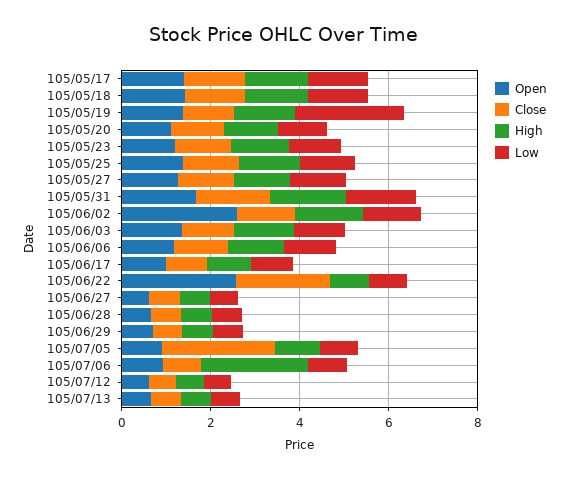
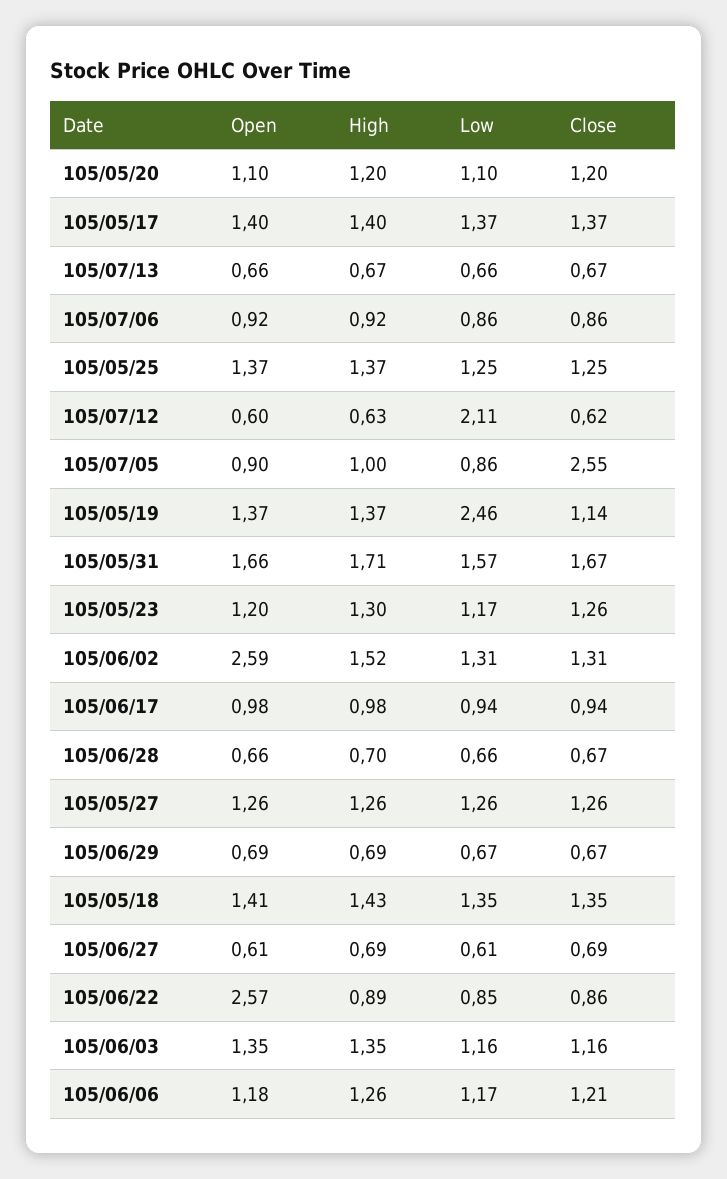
Close, 105/06/22: 2 -> 0.86
High, 105/07/06: 2.5 -> 0.92
Low, 105/07/12: 0.5 -> 2.11

